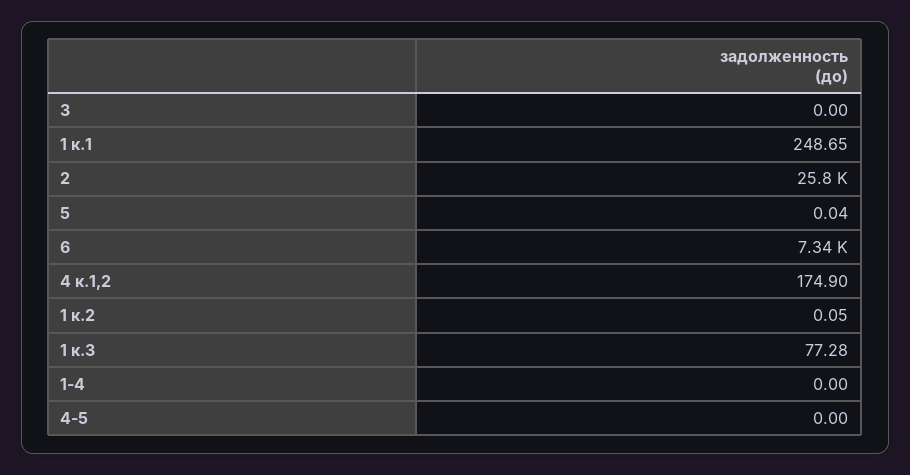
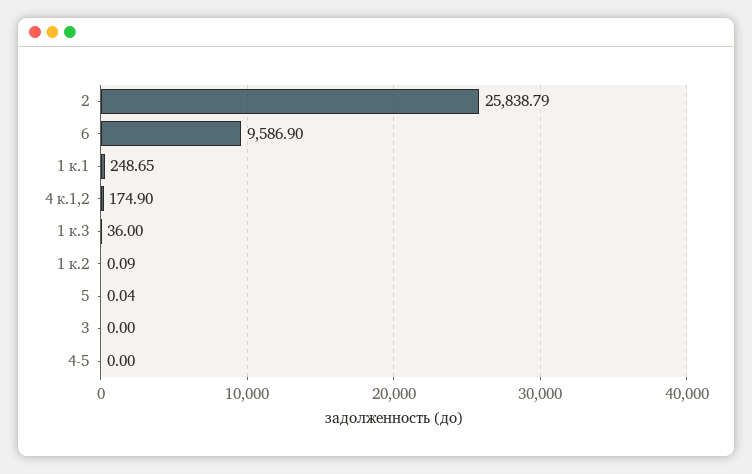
6: 7340 -> 9586.9
1 к.2: 0.05 -> 0.09
1 к.3: 77.28 -> 36
1-4: 0 -> none

